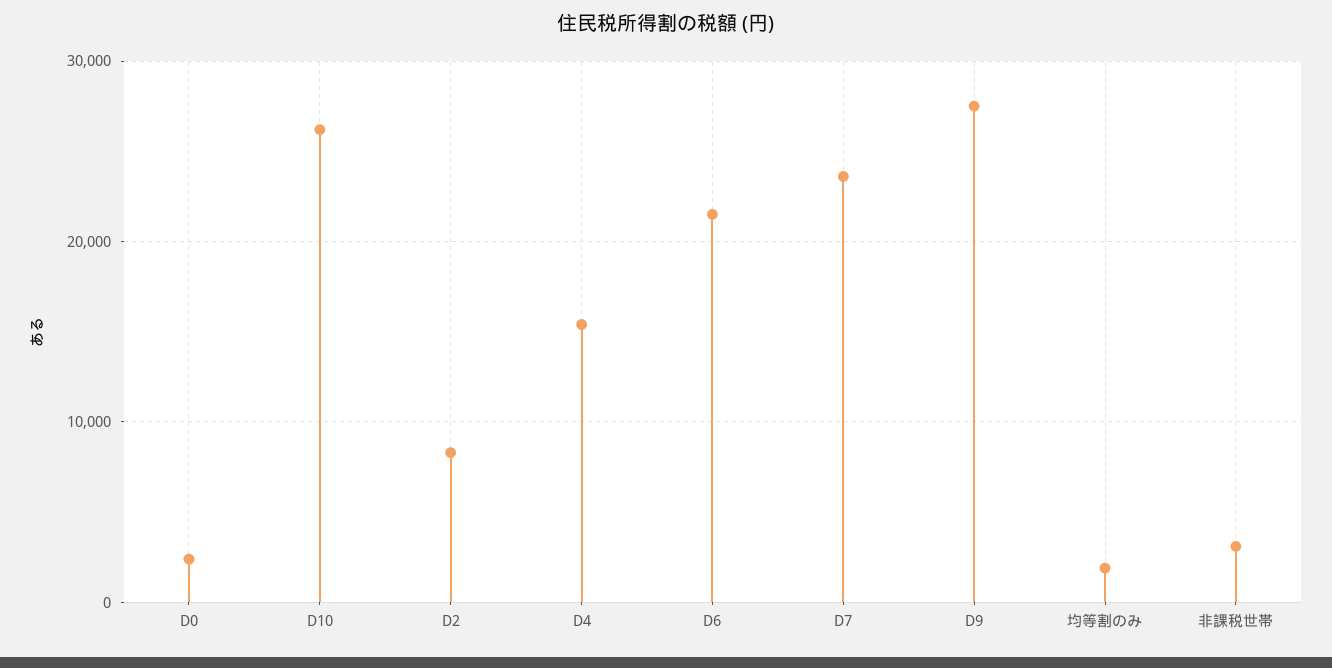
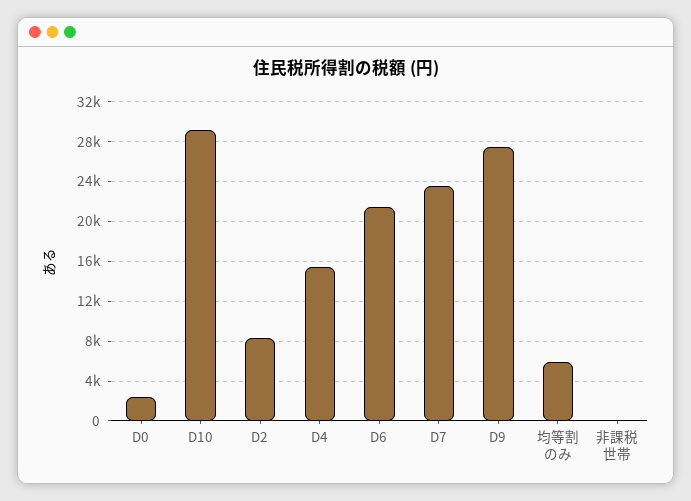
D10: 26000 -> 29000
均等割のみ: 2000 -> 6000
非課税世帯: 3000 -> 0

